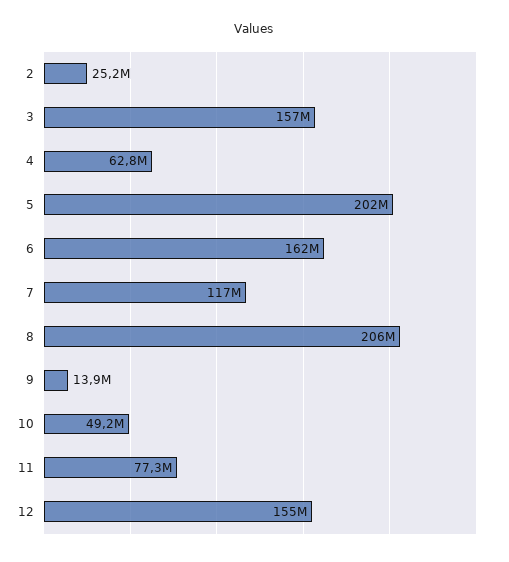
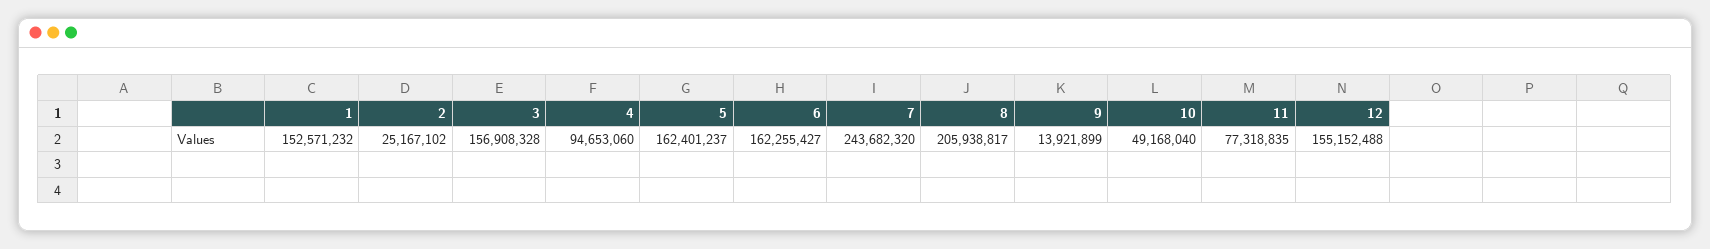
4: 62800000 -> 94653060
5: 202000000 -> 162401237
7: 117000000 -> 243682320
1: none -> 152571232

